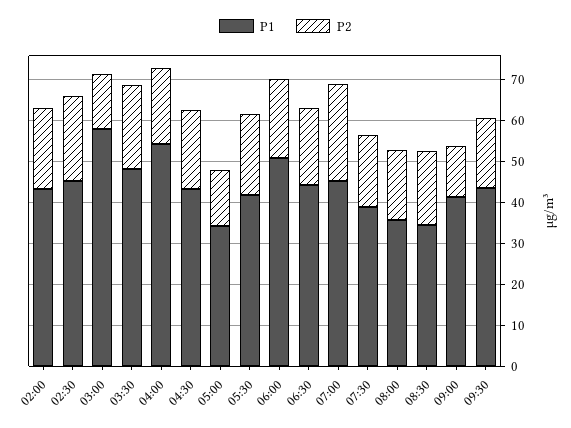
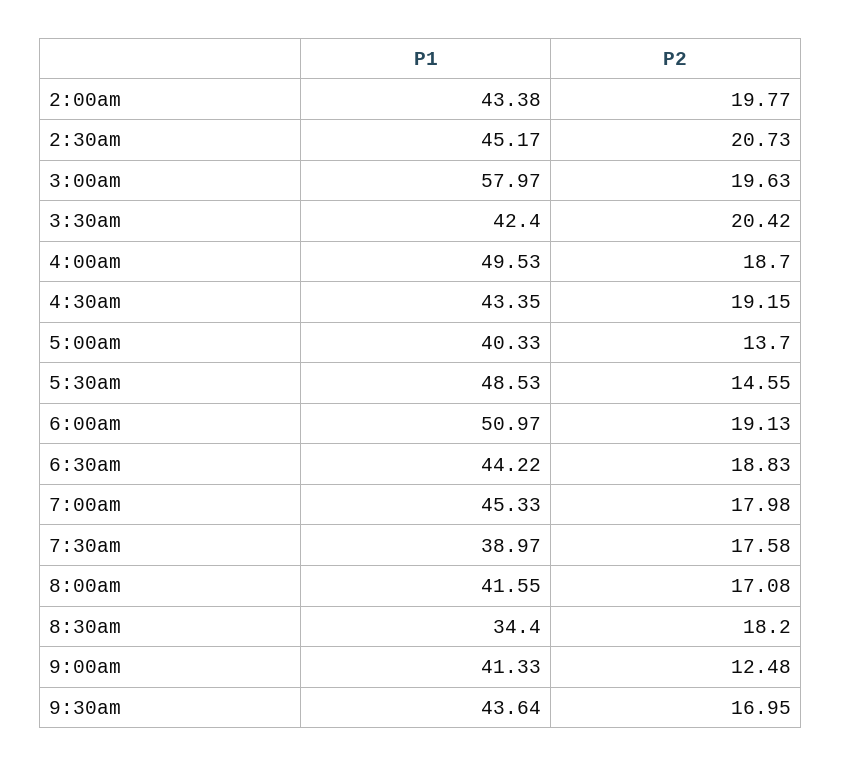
P2, 03:00: 14 -> 19.63
P1, 03:30: 48 -> 42.4
P1, 04:00: 54 -> 49.53
P1, 05:00: 34 -> 40.33
P1, 05:30: 42 -> 48.53
P2, 05:30: 20 -> 14.55
P2, 07:00: 24 -> 17.98
P1, 08:00: 36 -> 41.55

